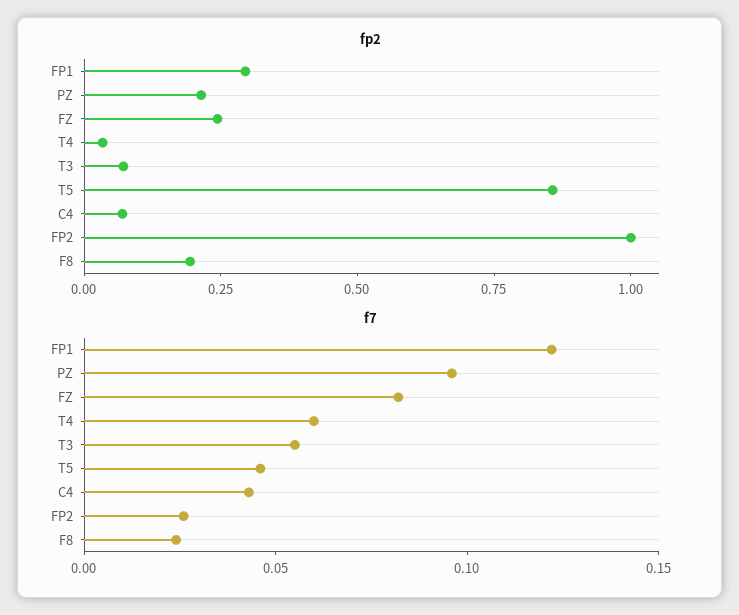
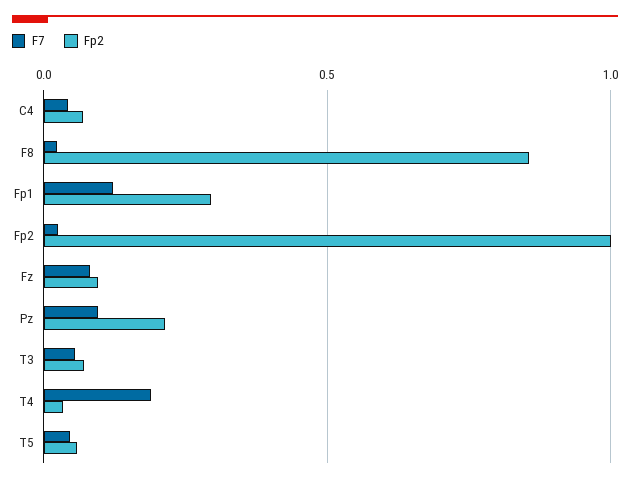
fp2, FZ: 0.25 -> 0.1
fp2, T5: 0.85 -> 0.05
fp2, F8: 0.2 -> 0.85
f7, T4: 0.06 -> 0.2

